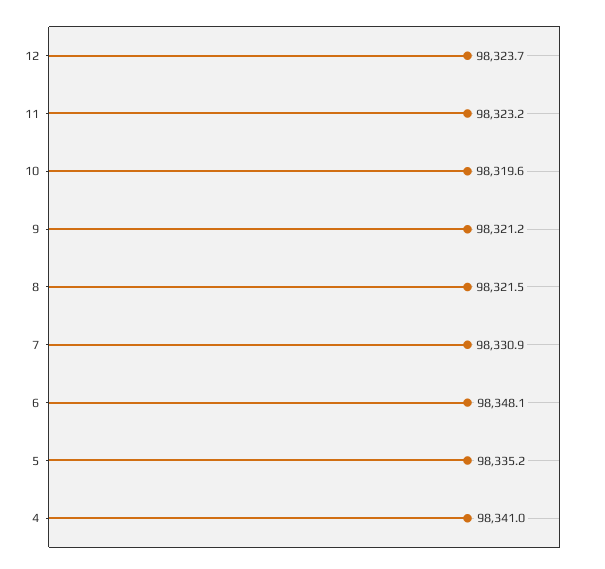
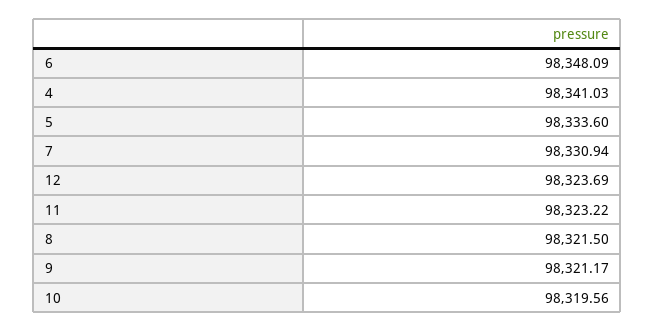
5: 98335.2 -> 98333.6

